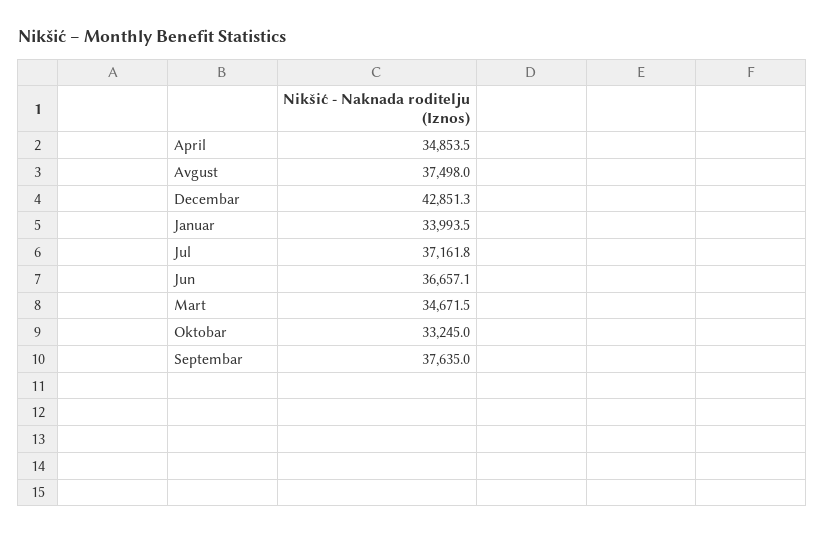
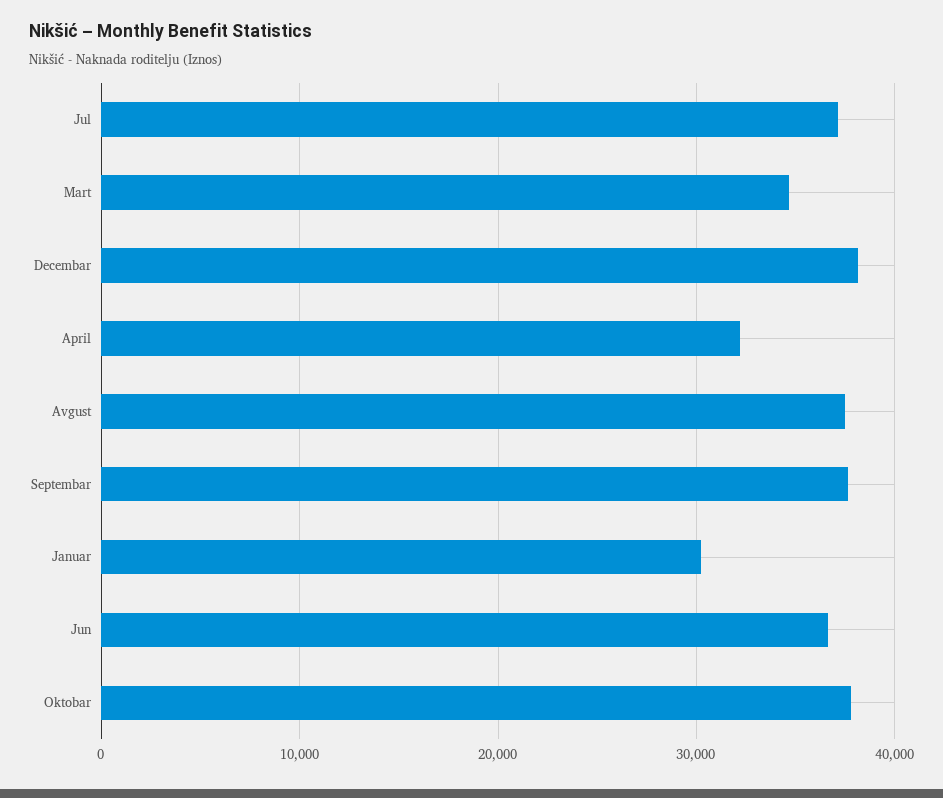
April: 34853.5 -> 32000
Decembar: 42851.3 -> 38000
Januar: 33993.5 -> 30000
Oktobar: 33245 -> 38000

